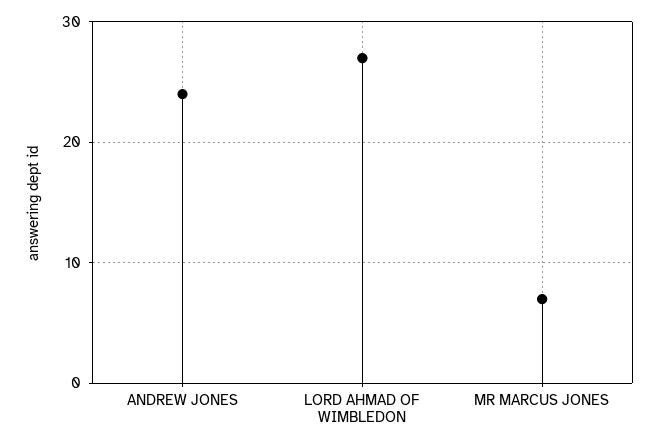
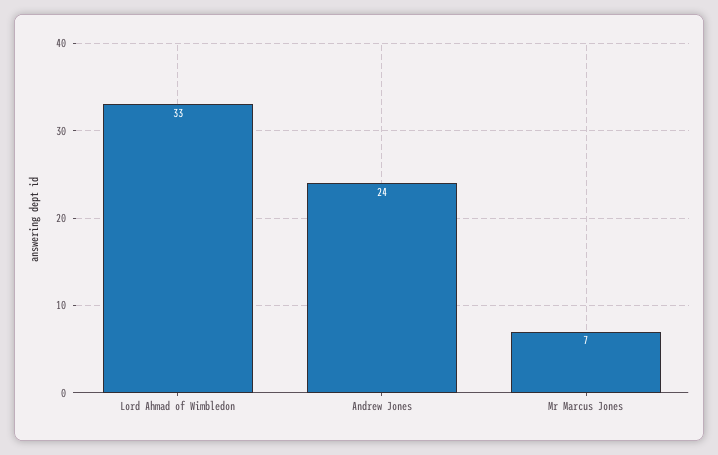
LORD AHMAD OF WIMBLEDON: 27 -> 33

